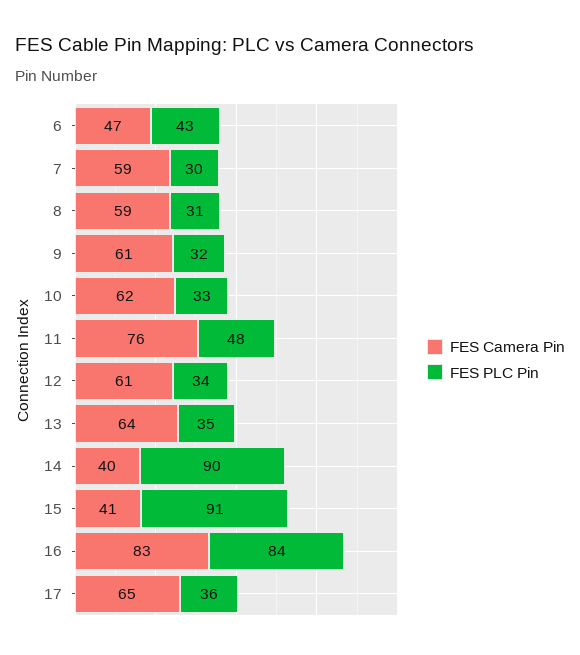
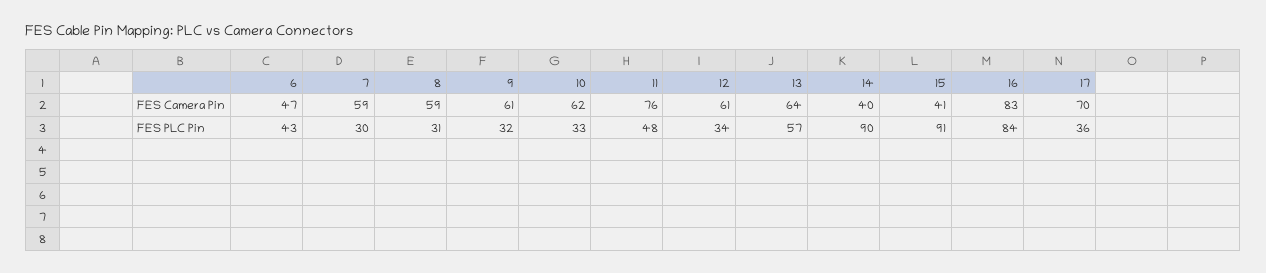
FES PLC Pin, 13: 35 -> 57
FES Camera Pin, 17: 65 -> 70

